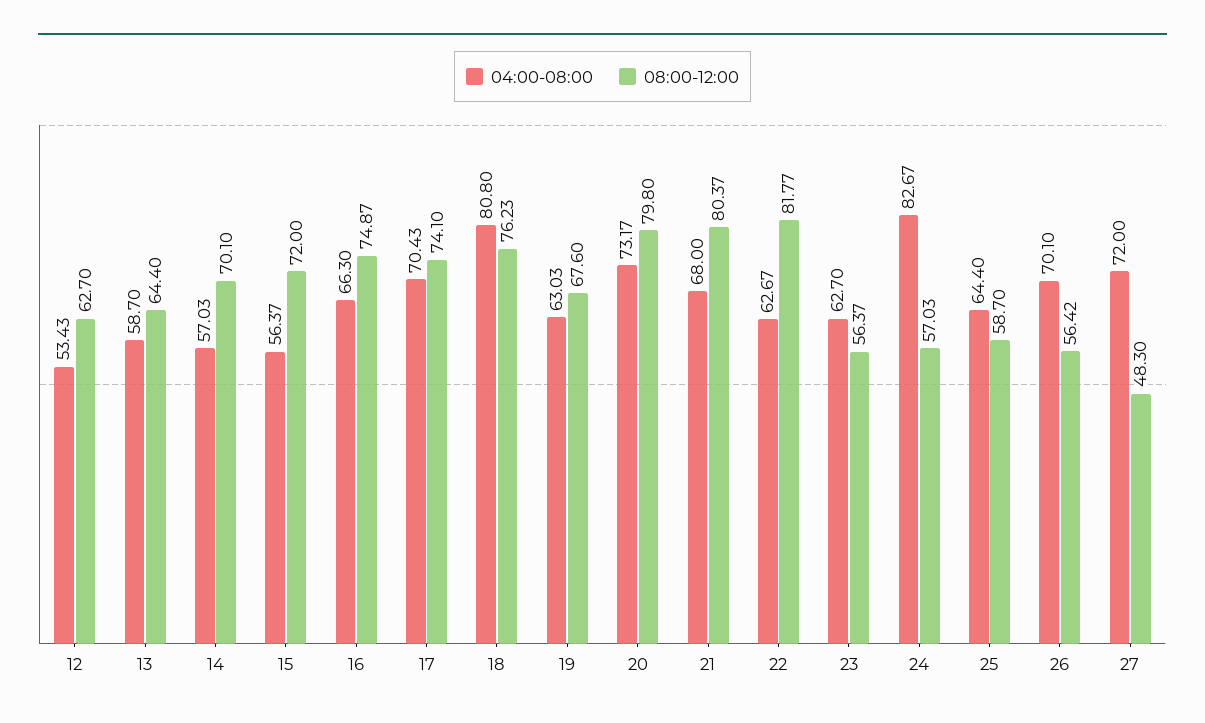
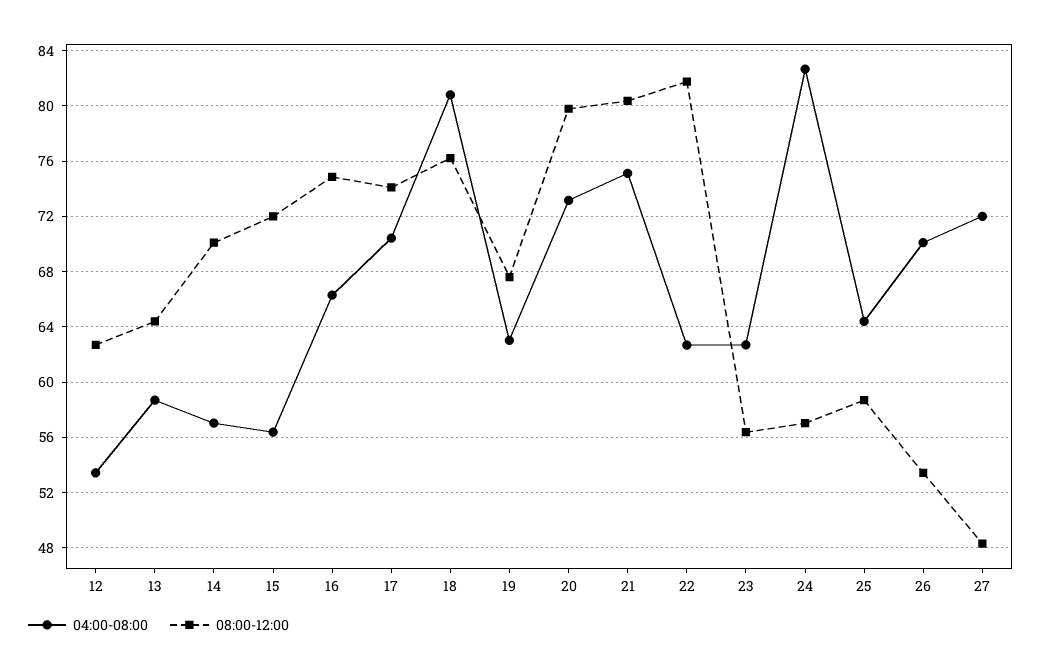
04:00-08:00, 21: 68 -> 75
08:00-12:00, 26: 56.42 -> 53.5

